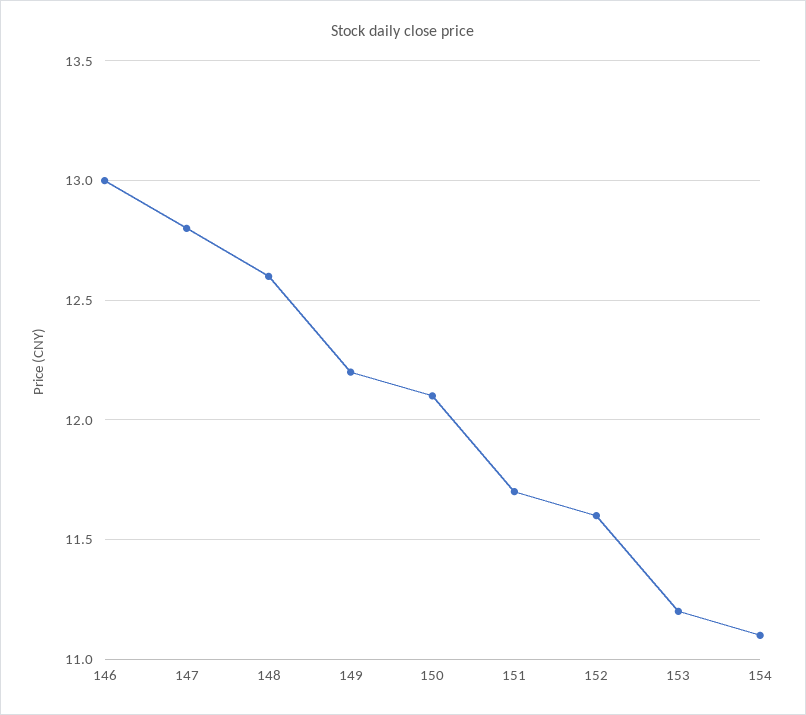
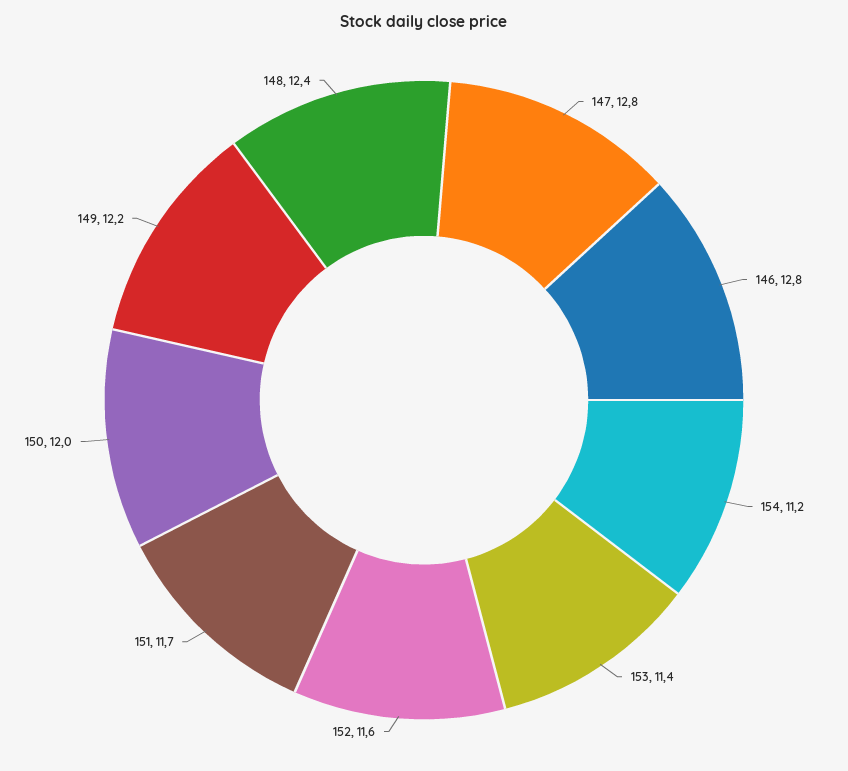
146: 13 -> 12.8
148: 12.6 -> 12.4
150: 12.1 -> 12
153: 11.2 -> 11.4
154: 11.1 -> 11.2

